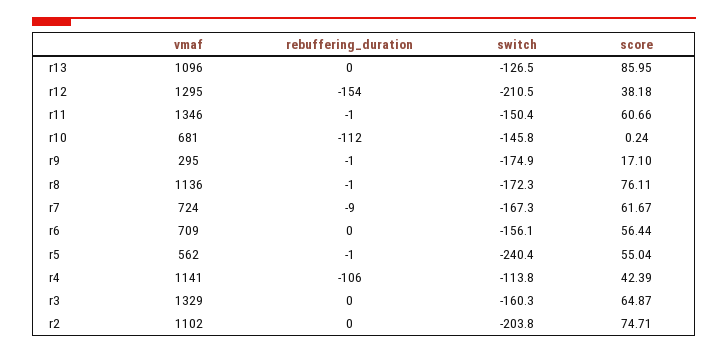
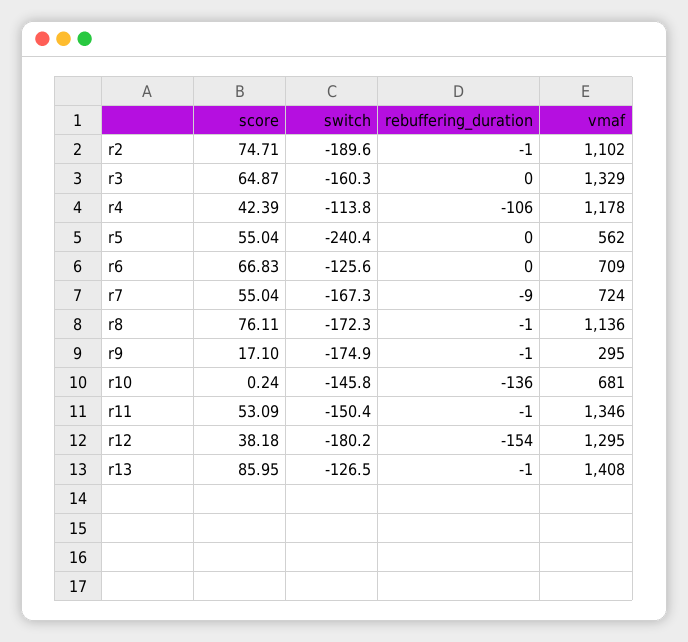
vmaf, r13: 1096 -> 1408
rebuffering_duration, r13: 0 -> -1
switch, r12: -210.5 -> -180.2
score, r11: 60.66 -> 53.09
rebuffering_duration, r10: -112 -> -136
score, r7: 61.67 -> 55.04
switch, r6: -156.1 -> -125.6
score, r6: 56.44 -> 66.83
rebuffering_duration, r5: -1 -> 0
vmaf, r4: 1141 -> 1178
rebuffering_duration, r2: 0 -> -1
switch, r2: -203.8 -> -189.6

